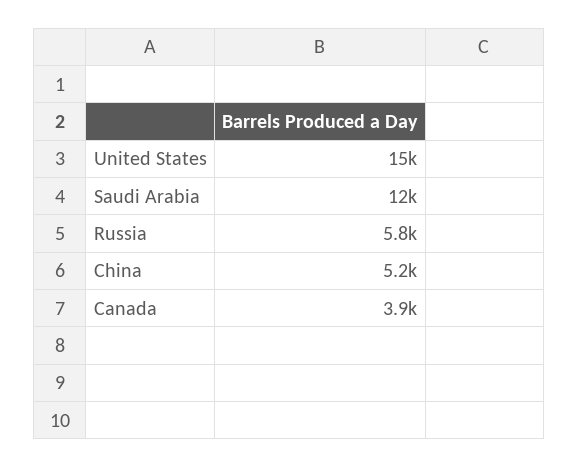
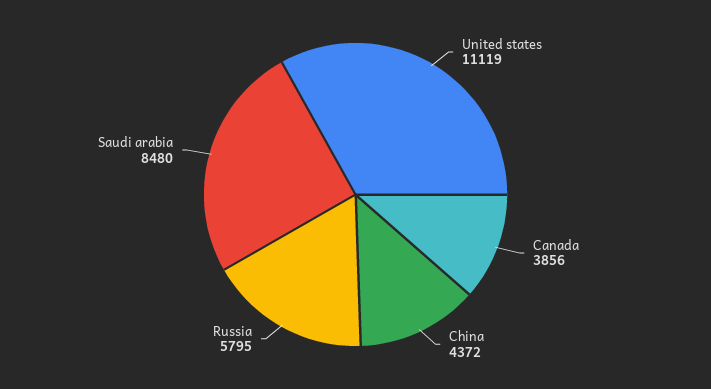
United States: 15000 -> 11119
Saudi Arabia: 12000 -> 8480
China: 5200 -> 4372

